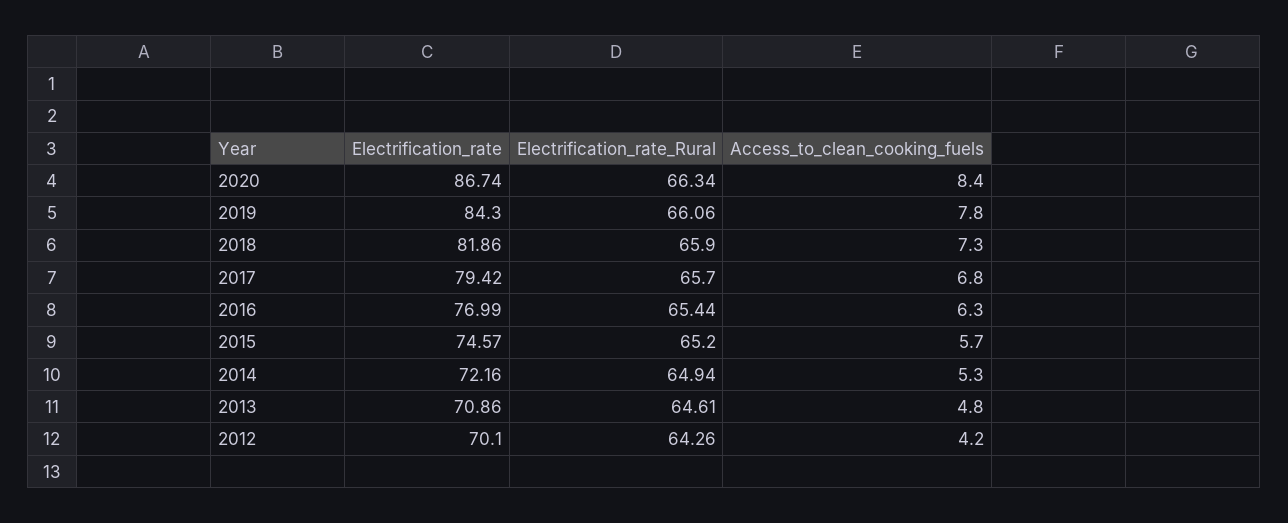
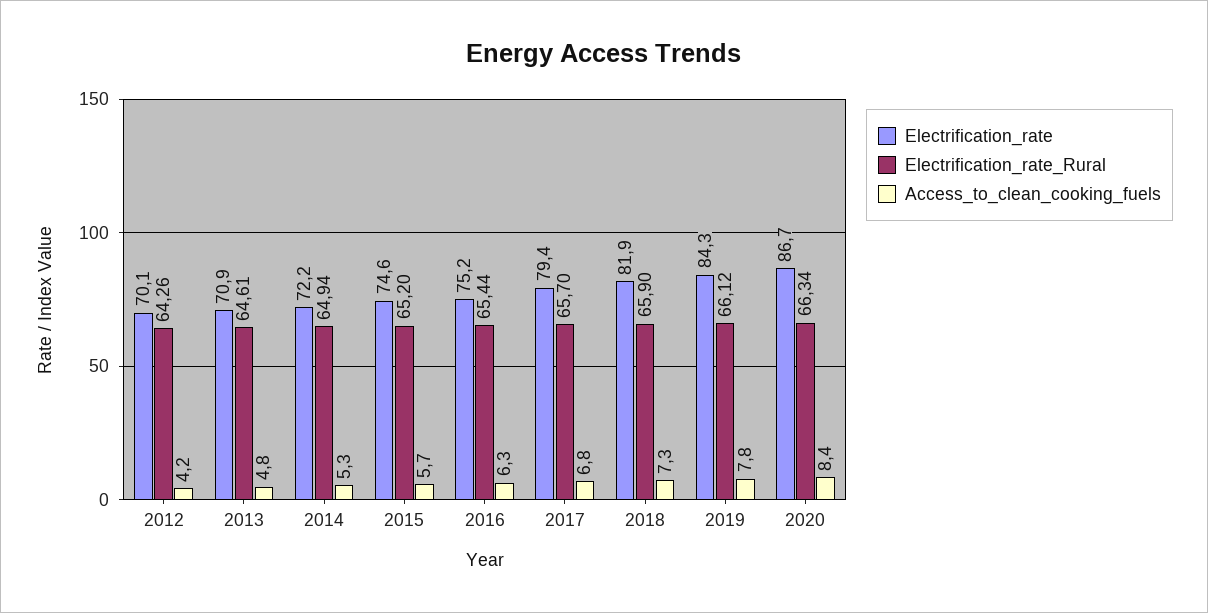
Electrification_rate_Rural, 2019: 66.06 -> 66.12
Electrification_rate, 2016: 76.99 -> 75.2

